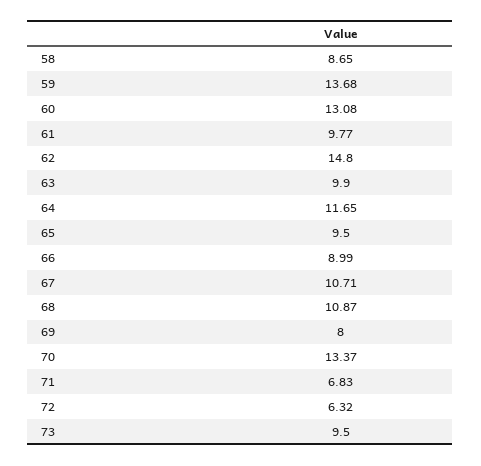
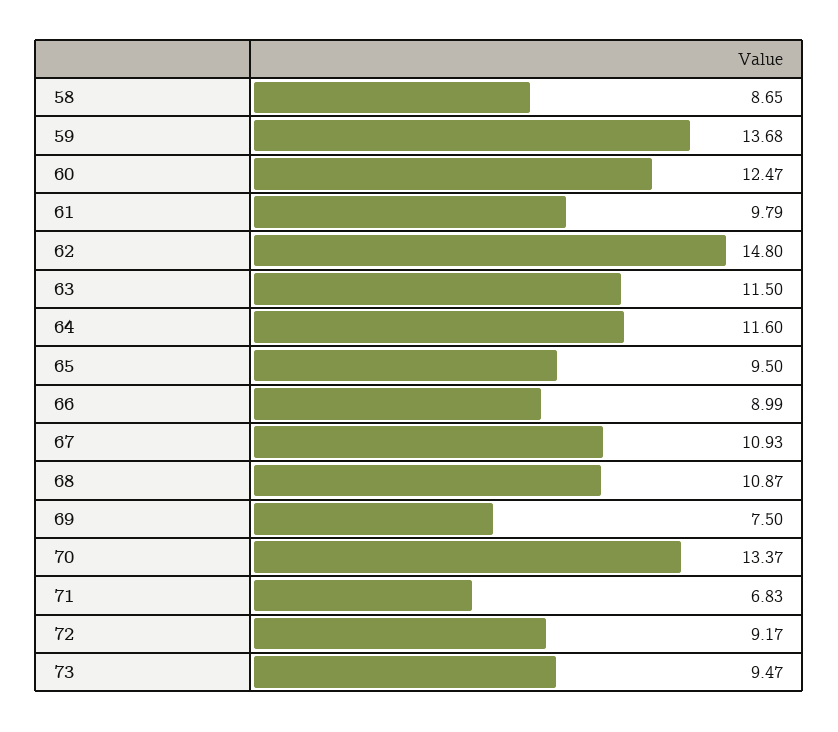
60: 13.08 -> 12.47
61: 9.77 -> 9.79
63: 9.9 -> 11.5
64: 11.65 -> 11.6
67: 10.71 -> 10.93
69: 8 -> 7.5
72: 6.32 -> 9.17
73: 9.5 -> 9.47

